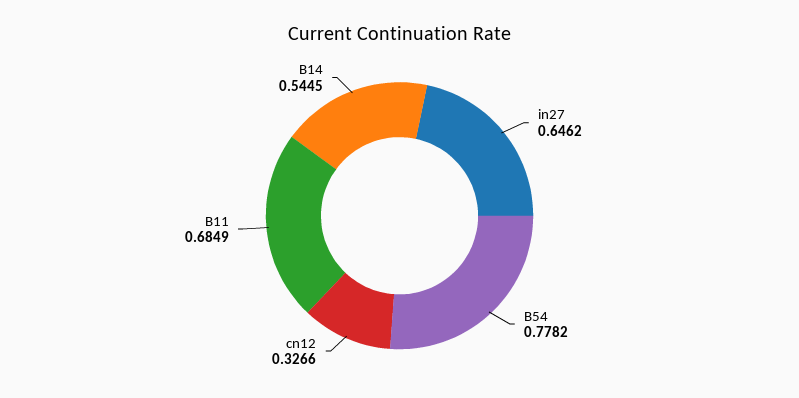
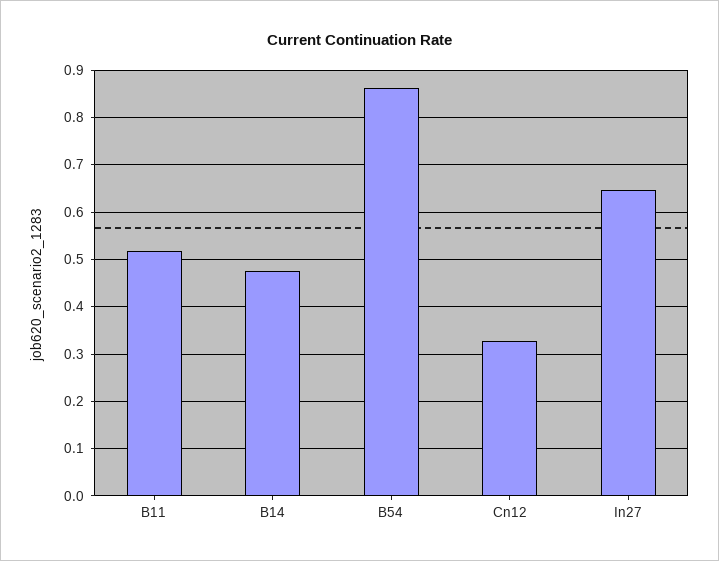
B54: 0.7782 -> 0.86
B11: 0.6849 -> 0.52
B14: 0.5445 -> 0.48

